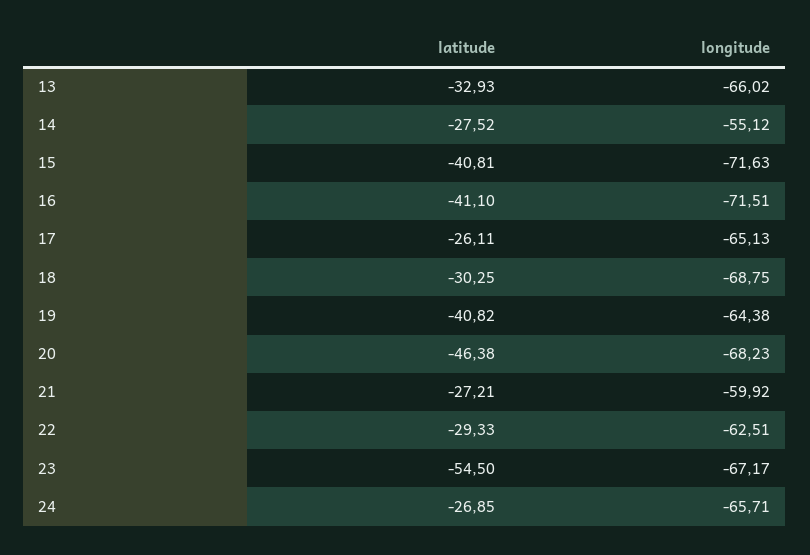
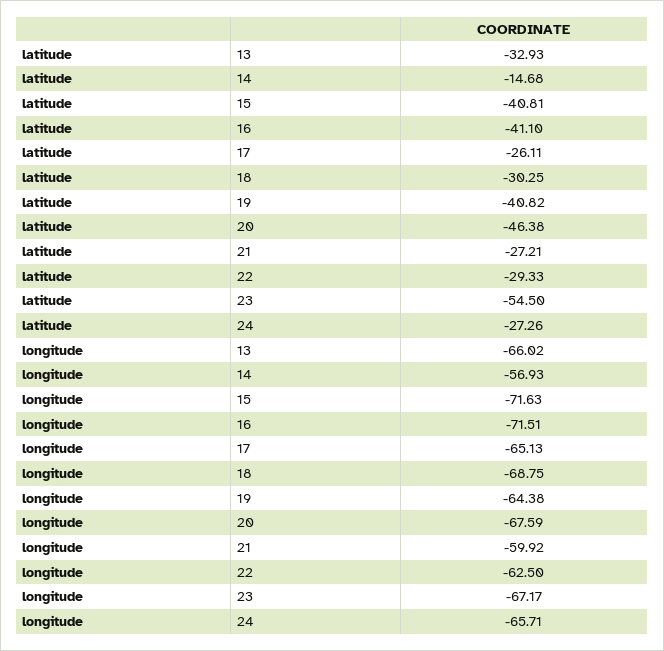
latitude, 14: -27.52 -> -14.68
longitude, 14: -55.12 -> -56.93
longitude, 20: -68.23 -> -67.59
longitude, 22: -62.51 -> -62.5
latitude, 24: -26.85 -> -27.26

